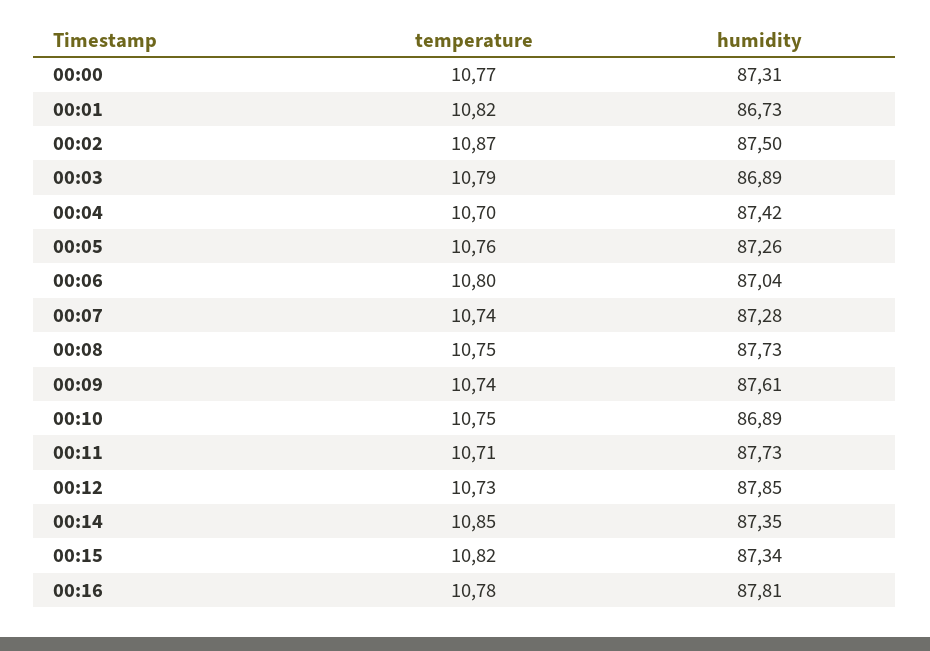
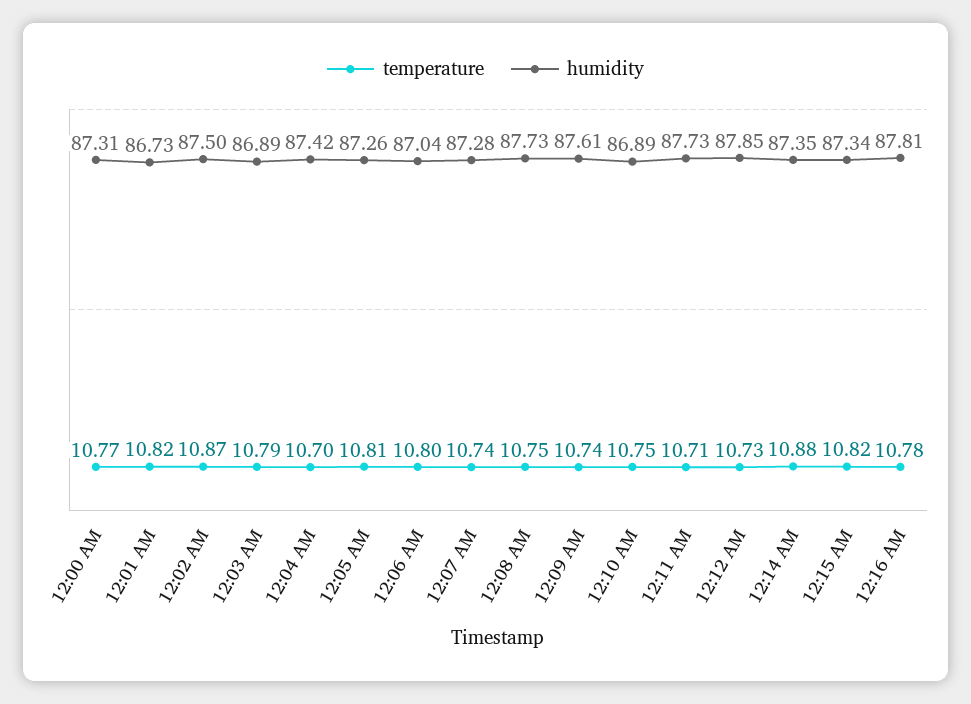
temperature, 00:05: 10.76 -> 10.81
temperature, 00:14: 10.85 -> 10.88

